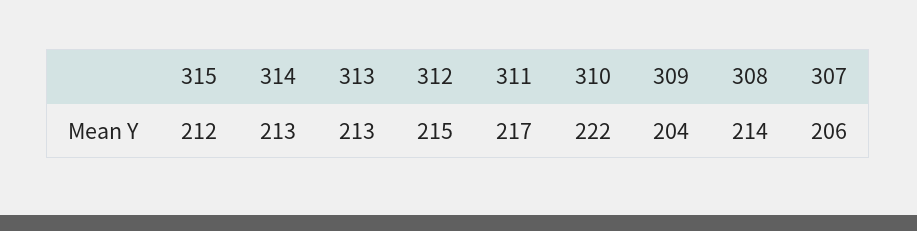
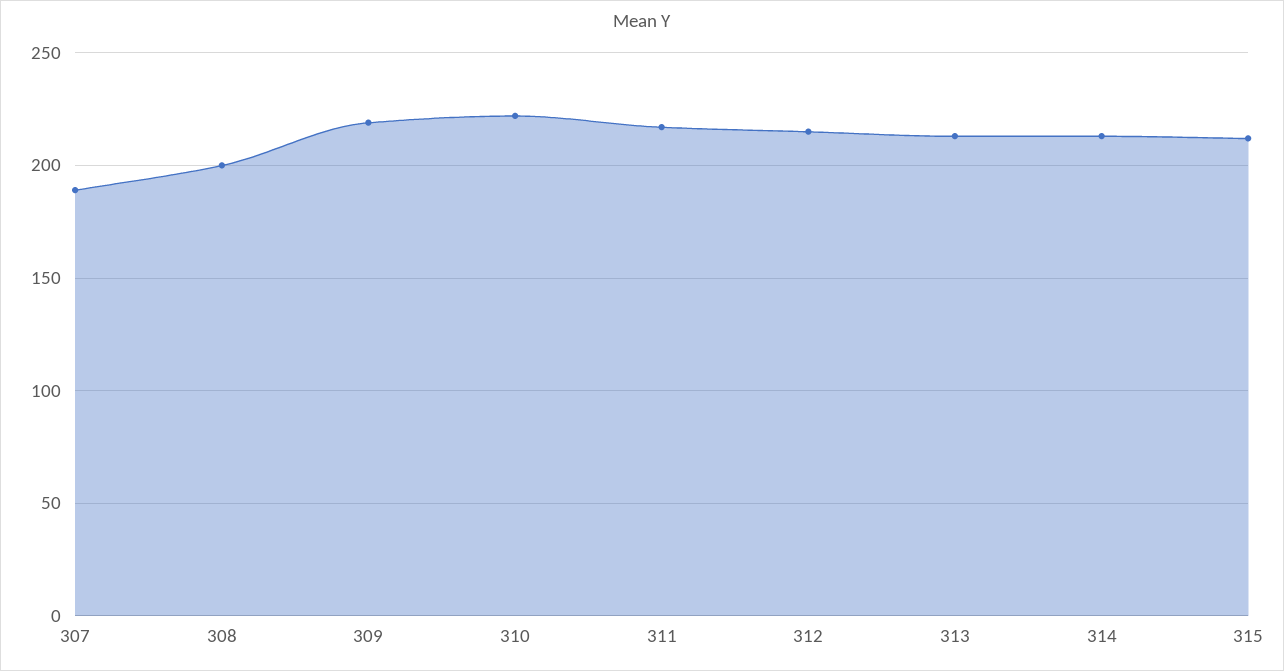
309: 204 -> 220
308: 214 -> 200
307: 206 -> 190

